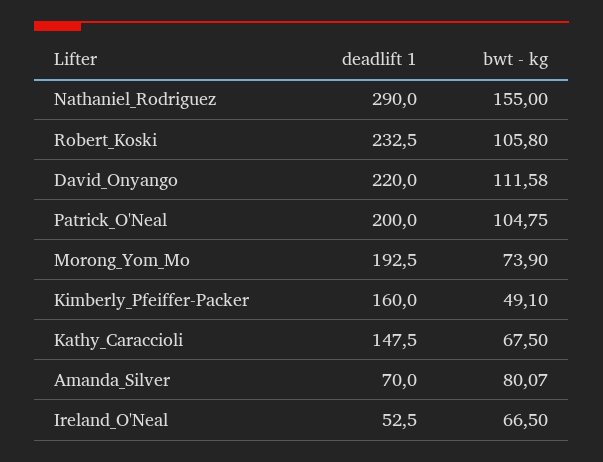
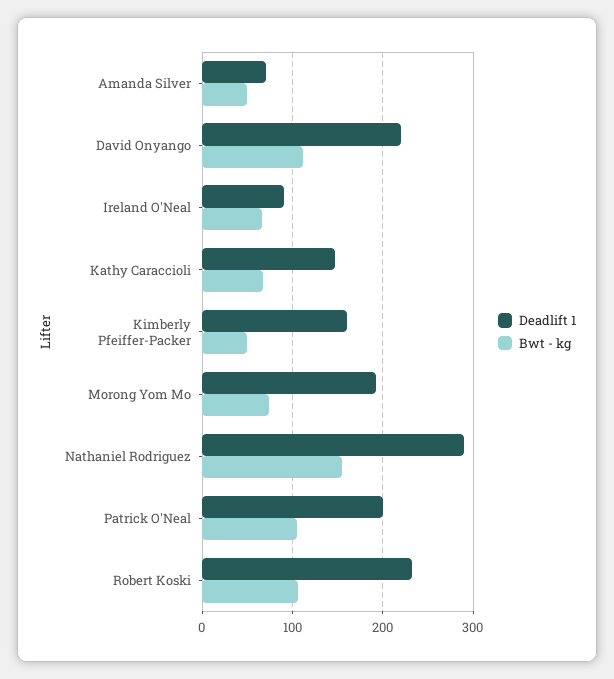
bwt - kg, Amanda_Silver: 80.07 -> 50
deadlift 1, Ireland_O'Neal: 52.5 -> 90

